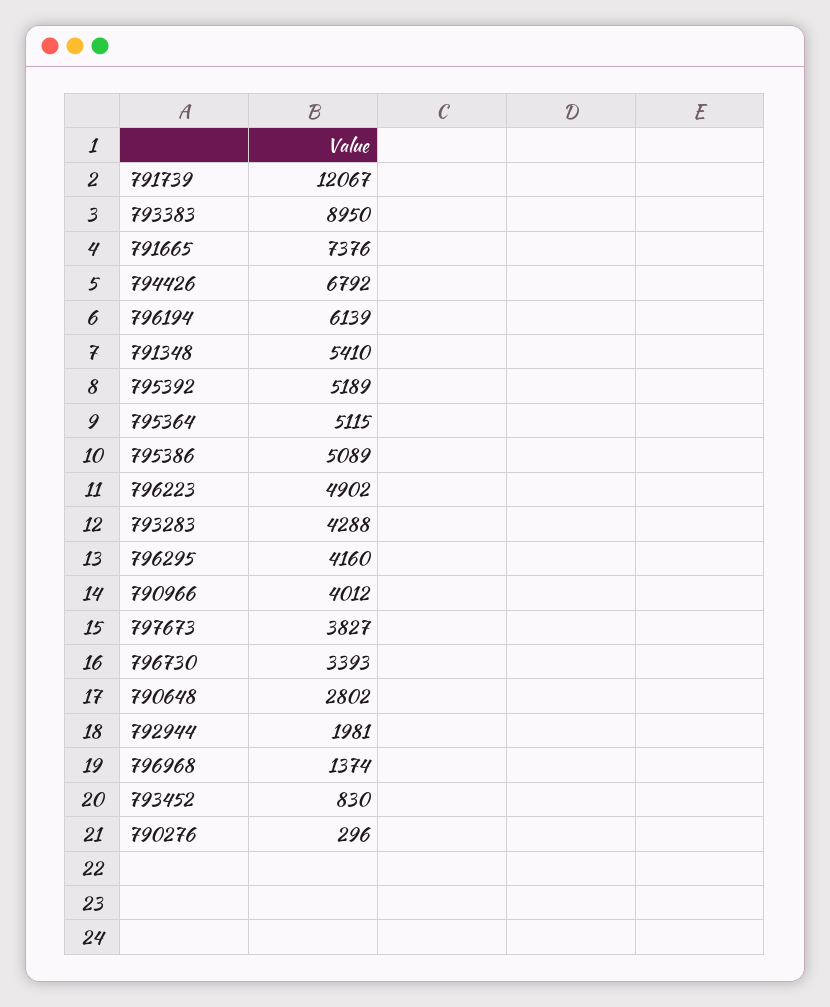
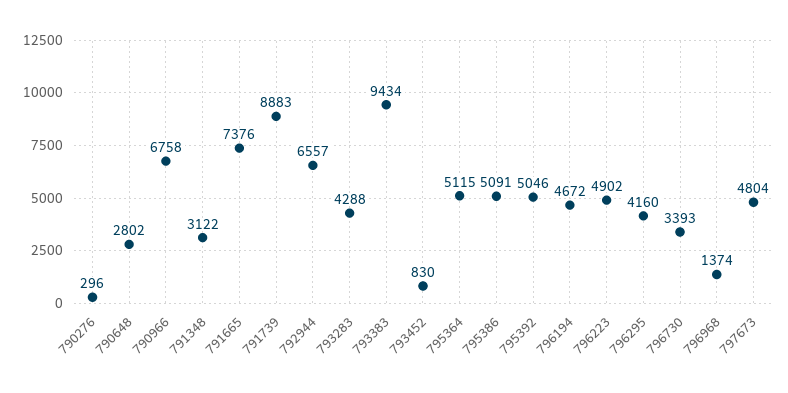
791739: 12067 -> 8883
793383: 8950 -> 9434
794426: 6792 -> none
796194: 6139 -> 4672
791348: 5410 -> 3122
795392: 5189 -> 5046
795386: 5089 -> 5091
790966: 4012 -> 6758
797673: 3827 -> 4804
792944: 1981 -> 6557

